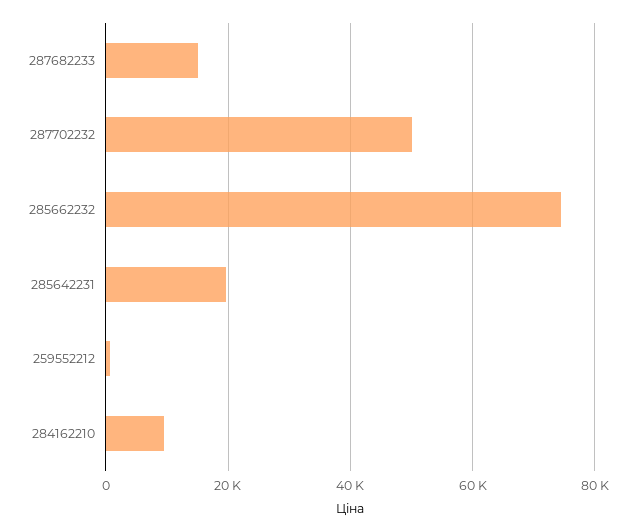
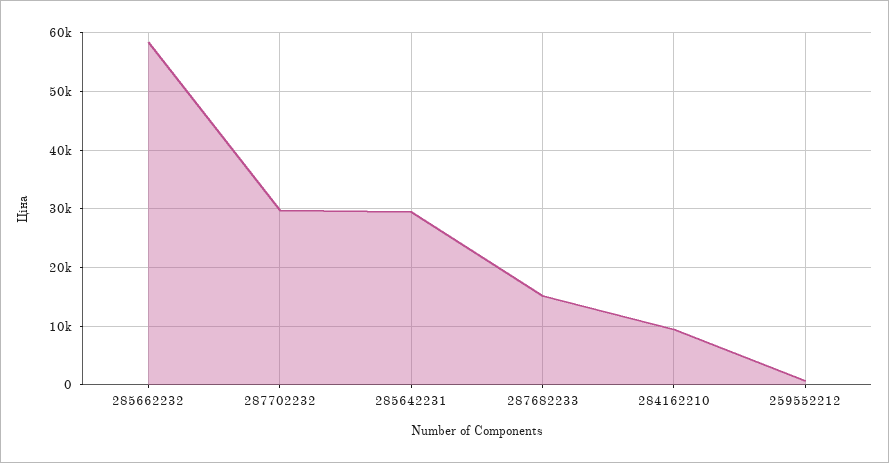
287702232: 50000 -> 30000
285662232: 74000 -> 58000
285642231: 20000 -> 30000

